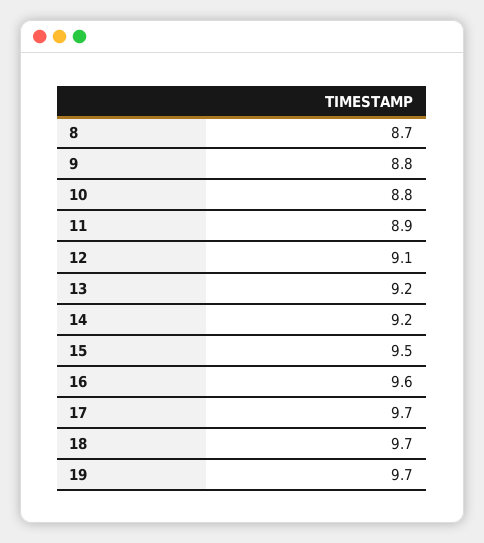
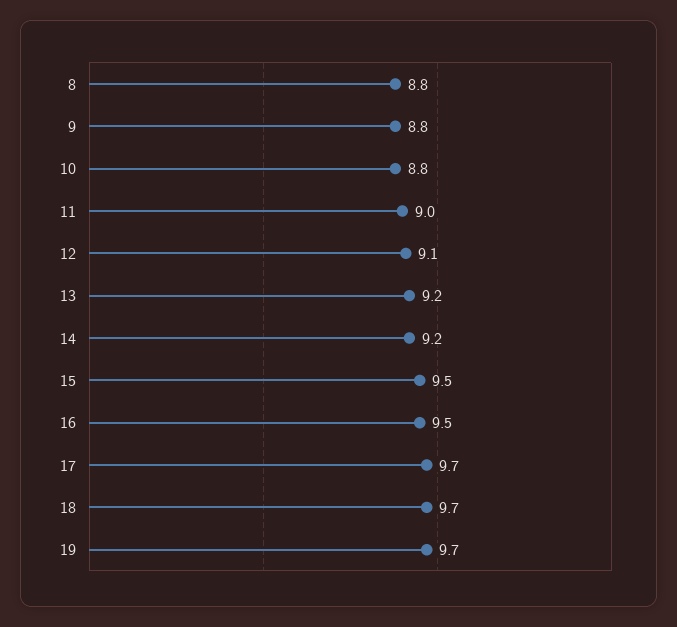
8: 8.7 -> 8.8
11: 8.9 -> 9
16: 9.6 -> 9.5

